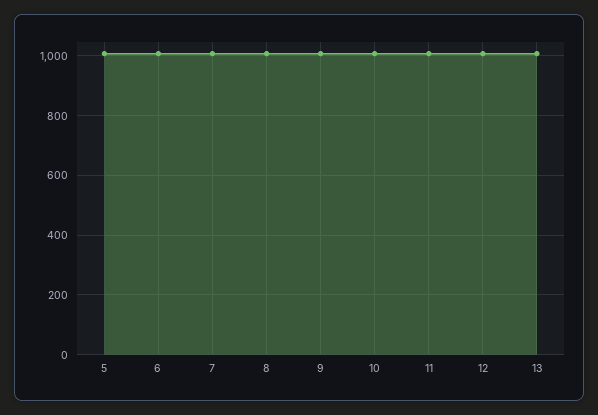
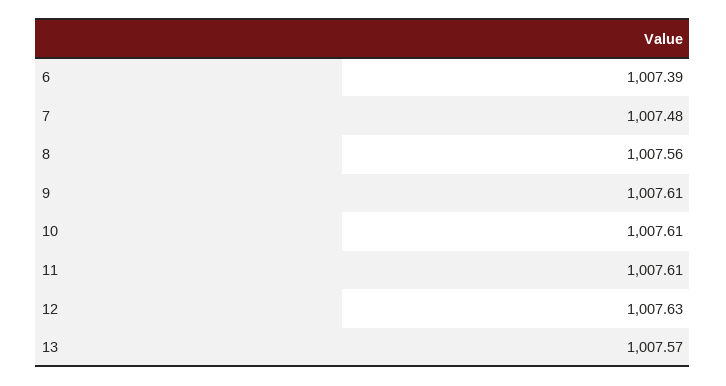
5: 1000 -> none

